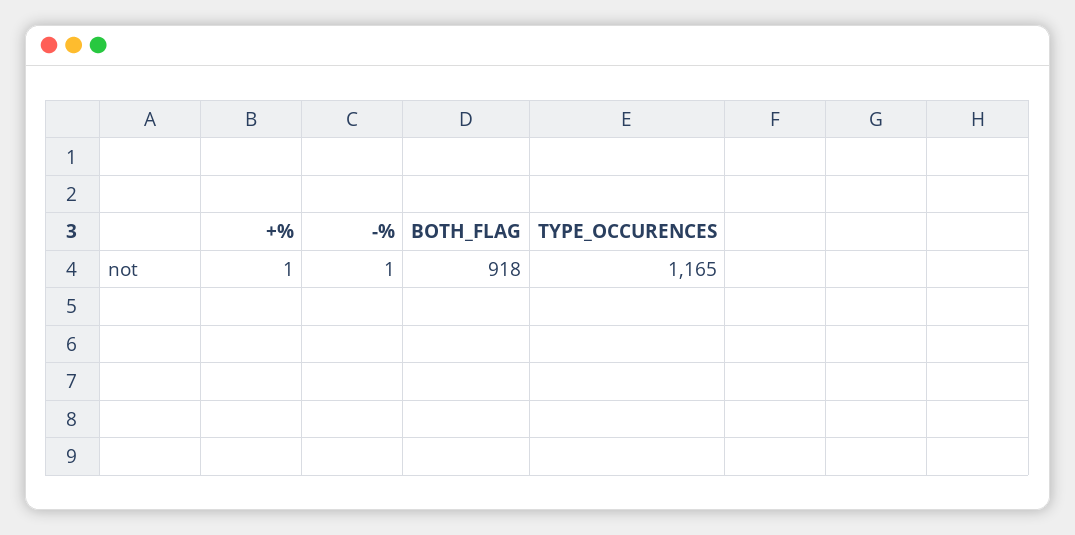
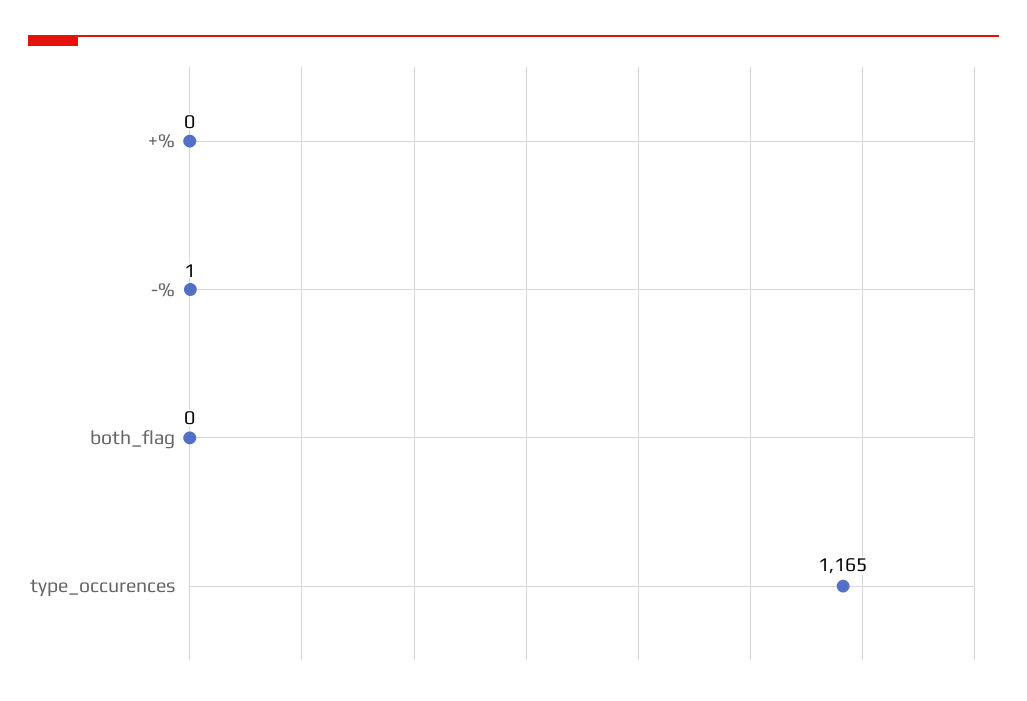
+%: 1 -> 0
BOTH_FLAG: 918 -> 0

